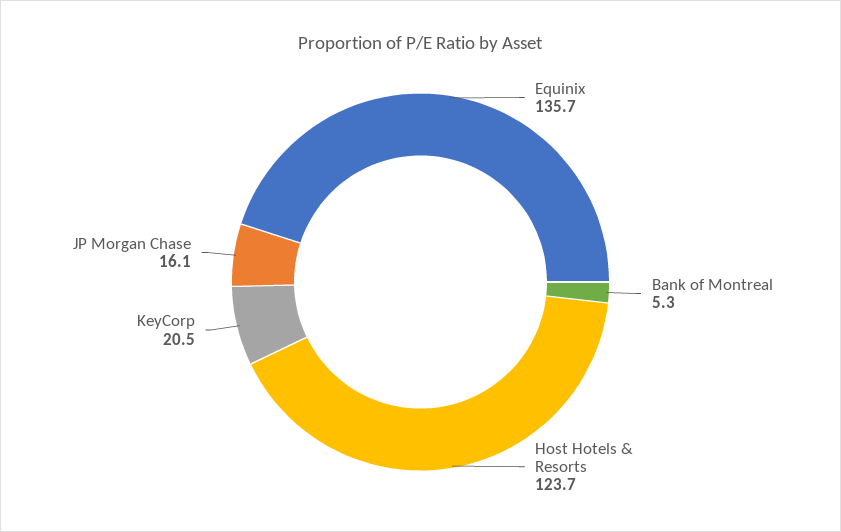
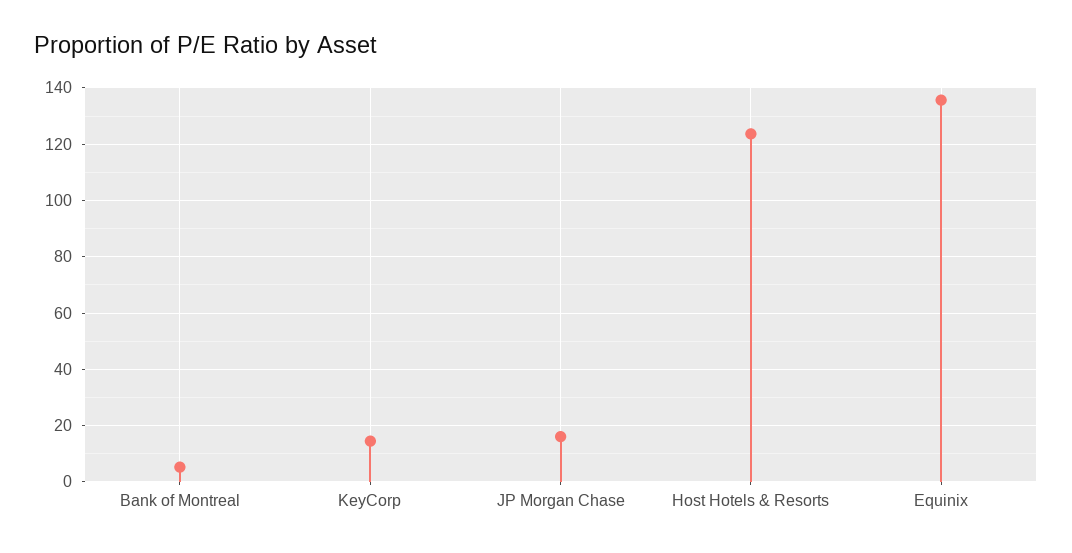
KeyCorp: 20.5 -> 15

